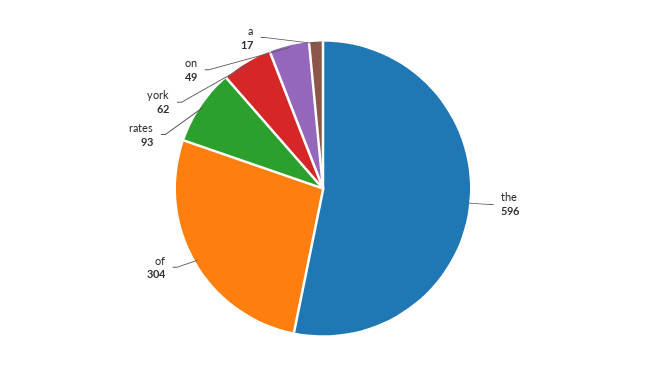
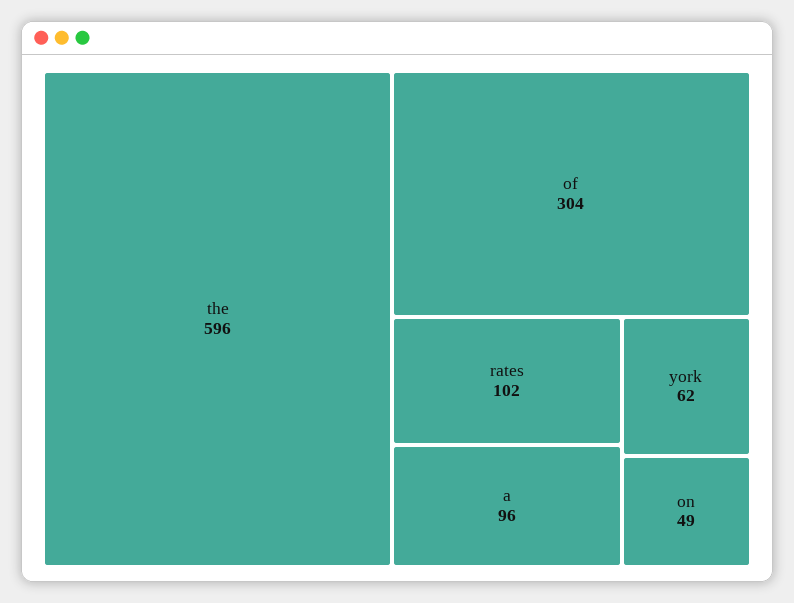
rates: 93 -> 102
a: 17 -> 96

